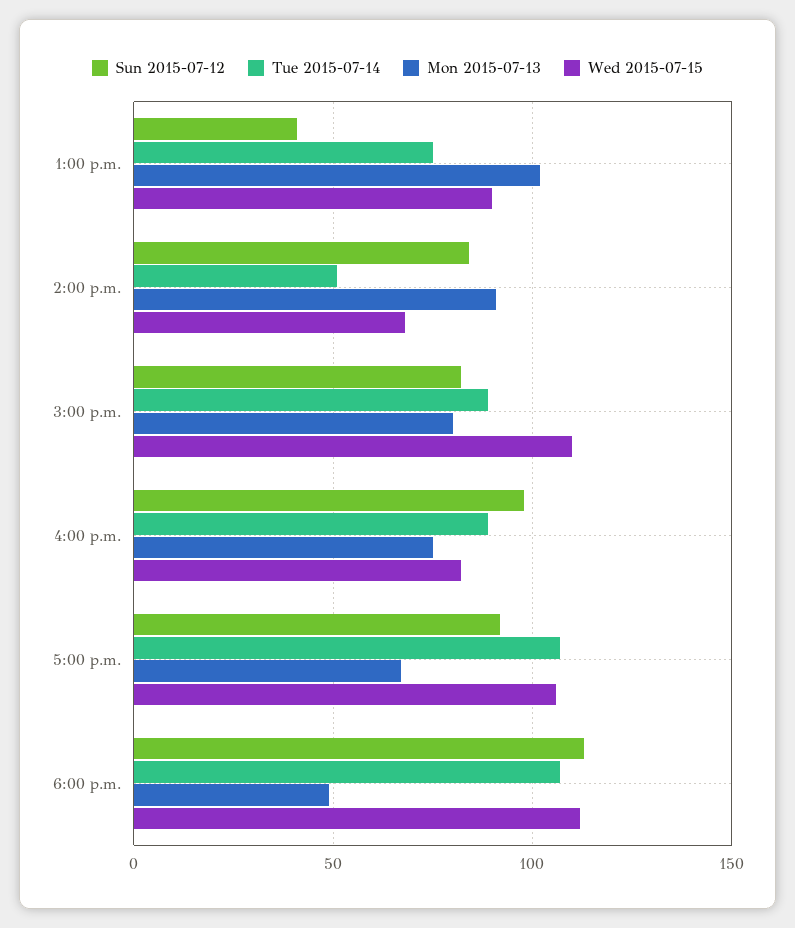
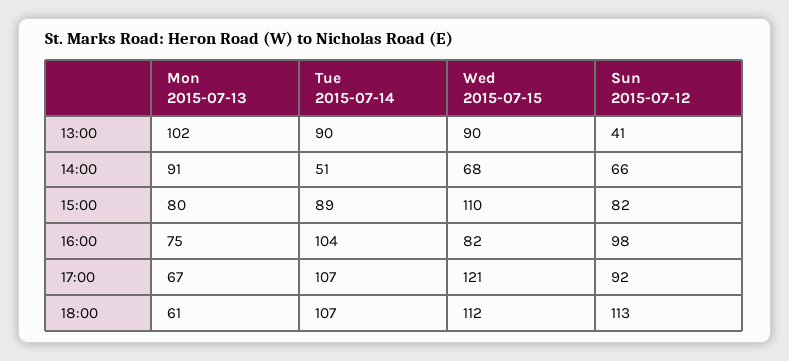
Tue 2015-07-14, 1:00 p.m.: 75 -> 90
Sun 2015-07-12, 2:00 p.m.: 85 -> 66
Tue 2015-07-14, 4:00 p.m.: 90 -> 104
Wed 2015-07-15, 5:00 p.m.: 105 -> 121
Mon 2015-07-13, 6:00 p.m.: 50 -> 61

